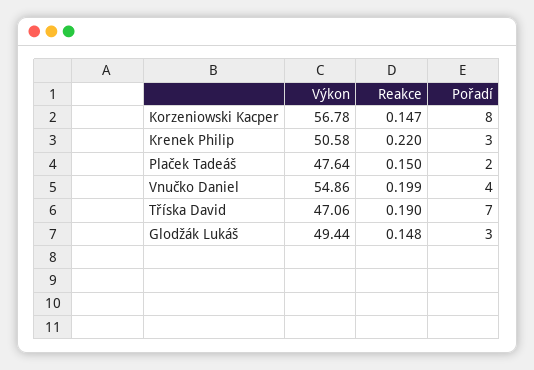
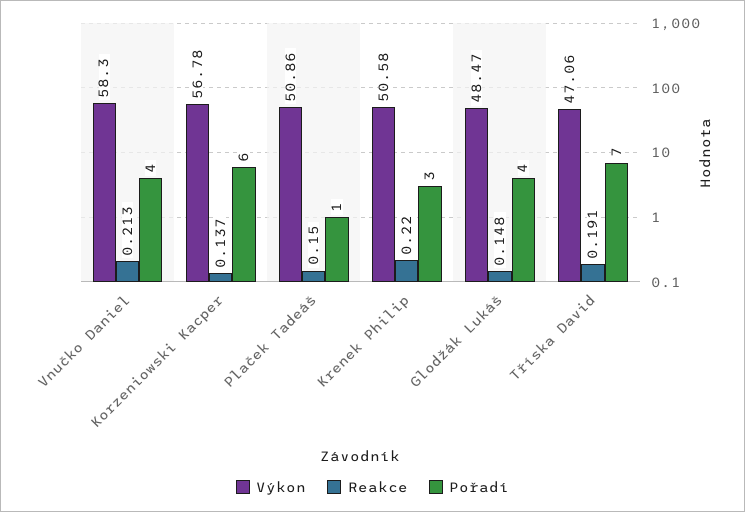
Reakce, Korzeniowski Kacper: 0.147 -> 0.137
Pořadí, Korzeniowski Kacper: 8 -> 6
Výkon, Plaček Tadeáš: 47.64 -> 50.86
Pořadí, Plaček Tadeáš: 2 -> 1
Výkon, Vnučko Daniel: 54.86 -> 58.3
Reakce, Vnučko Daniel: 0.199 -> 0.213
Reakce, Tříska David: 0.19 -> 0.191
Výkon, Glodžák Lukáš: 49.44 -> 48.47
Pořadí, Glodžák Lukáš: 3 -> 4

